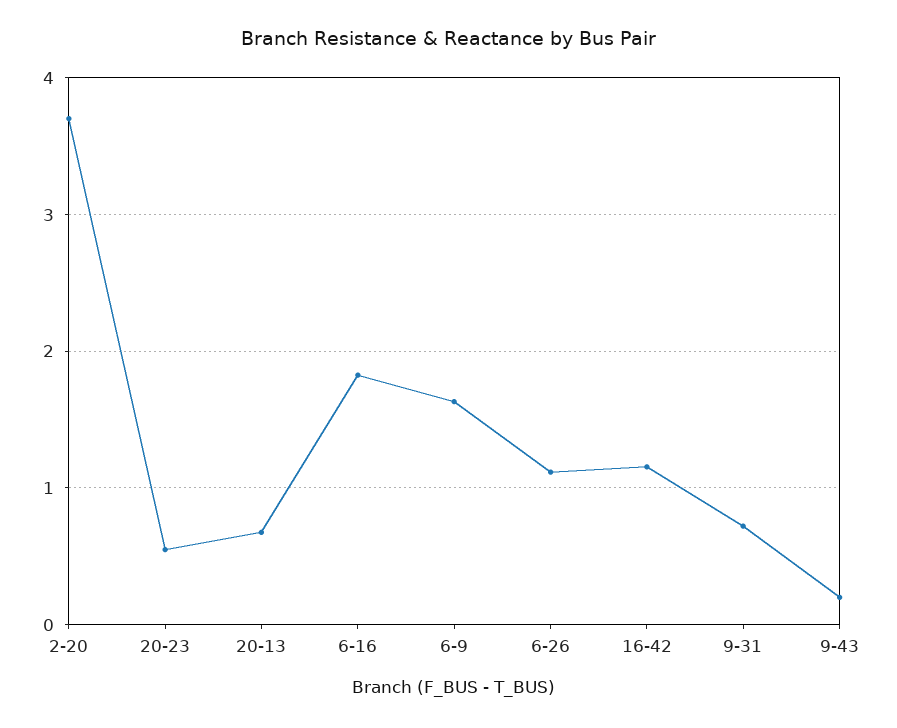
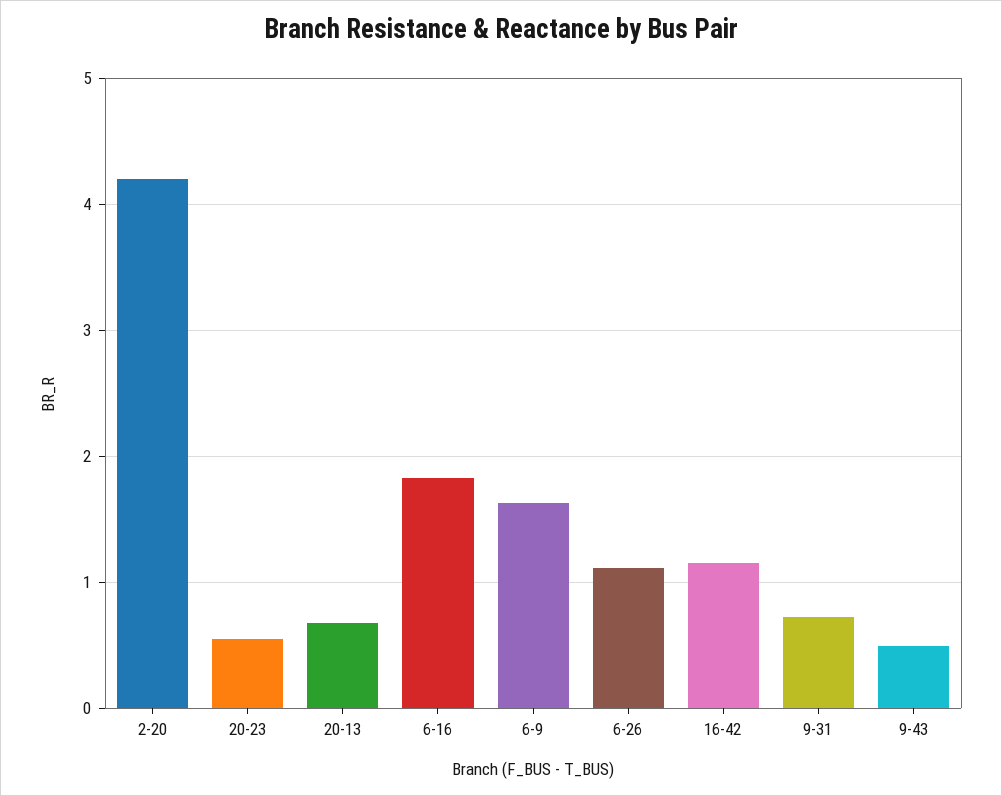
2-20: 3.7 -> 4.2
9-43: 0.2 -> 0.5

